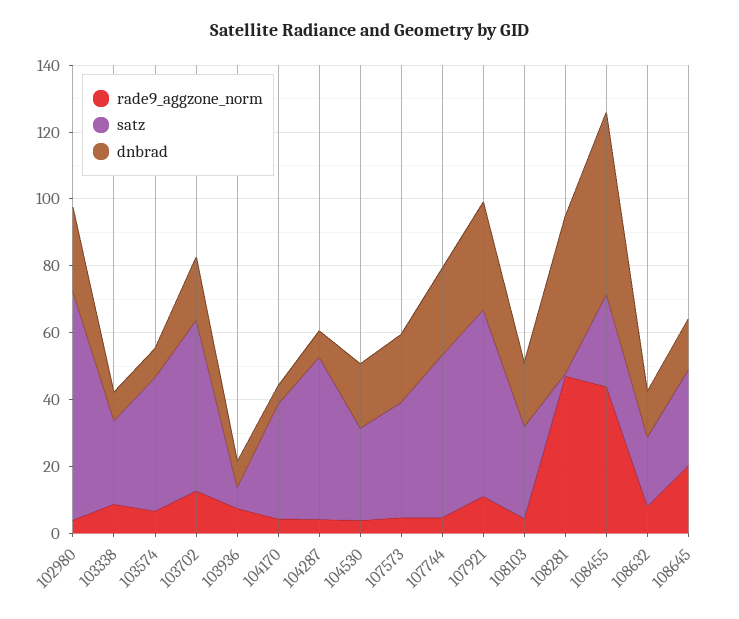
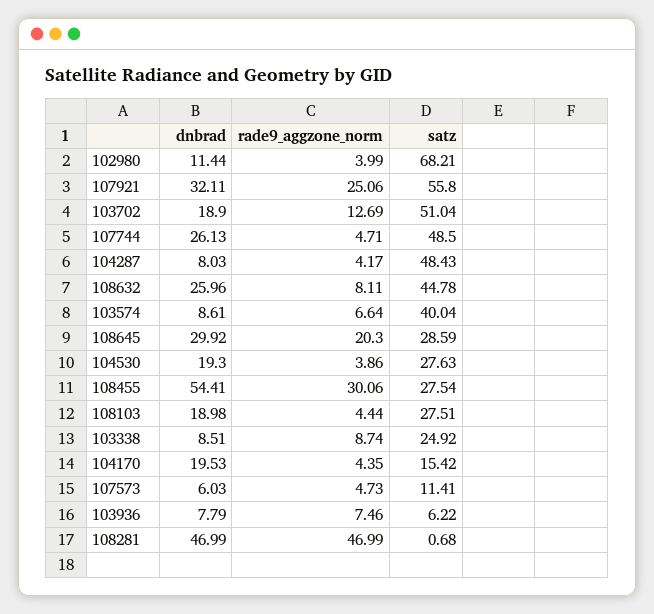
dnbrad, 102980: 25 -> 11.44
satz, 104170: 35 -> 15.42
dnbrad, 104170: 5 -> 19.53
satz, 107573: 35 -> 11.41
dnbrad, 107573: 20 -> 6.03
rade9_aggzone_norm, 107921: 10 -> 25.06
rade9_aggzone_norm, 108455: 45 -> 30.06
satz, 108632: 20 -> 44.78
dnbrad, 108632: 15 -> 25.96
dnbrad, 108645: 15 -> 29.92

